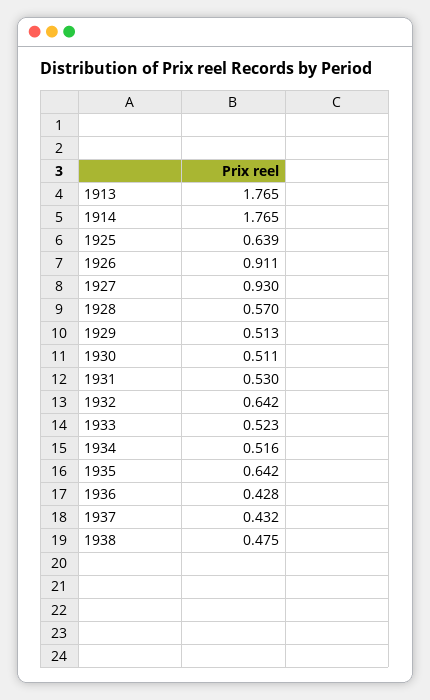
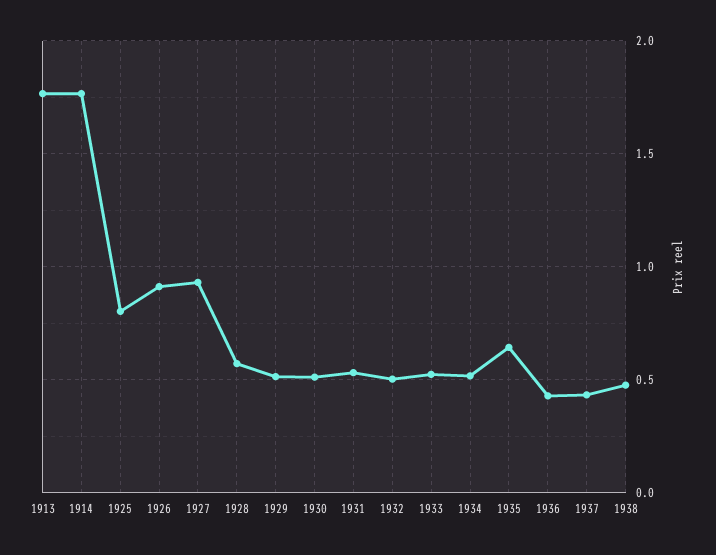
1925: 0.639 -> 0.8
1932: 0.642 -> 0.5

